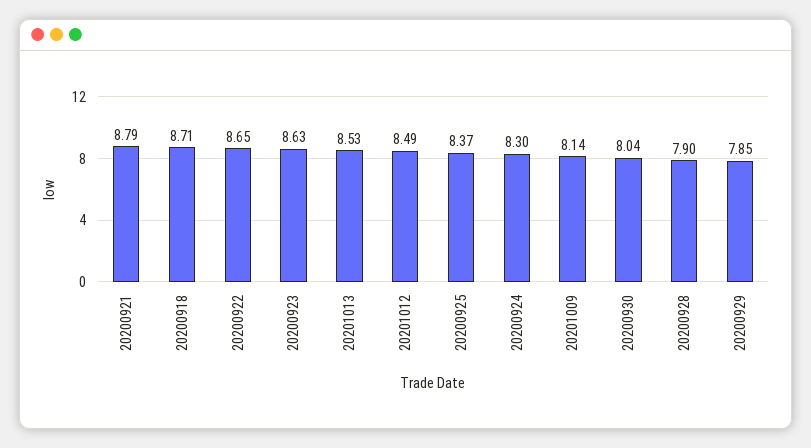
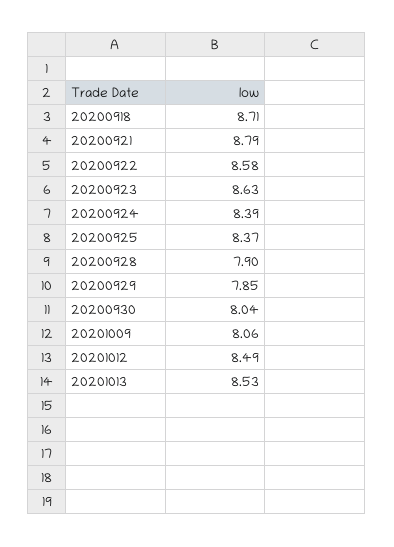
20200922: 8.65 -> 8.58
20200924: 8.3 -> 8.39
20201009: 8.14 -> 8.06

